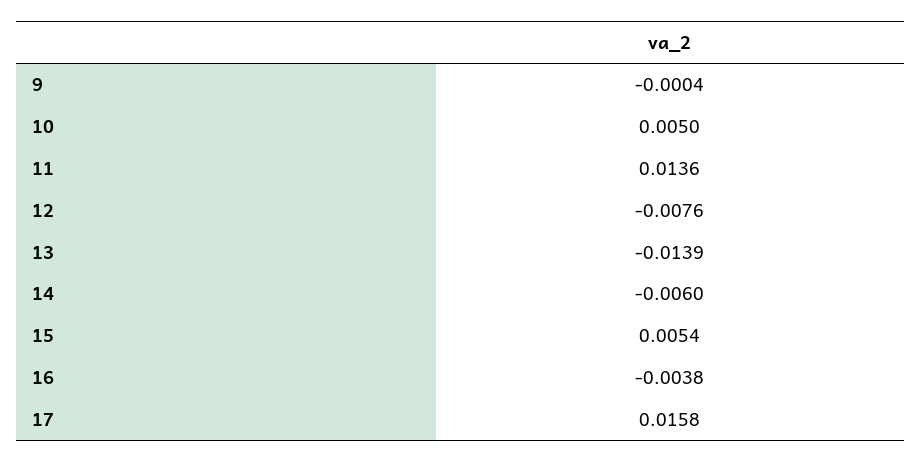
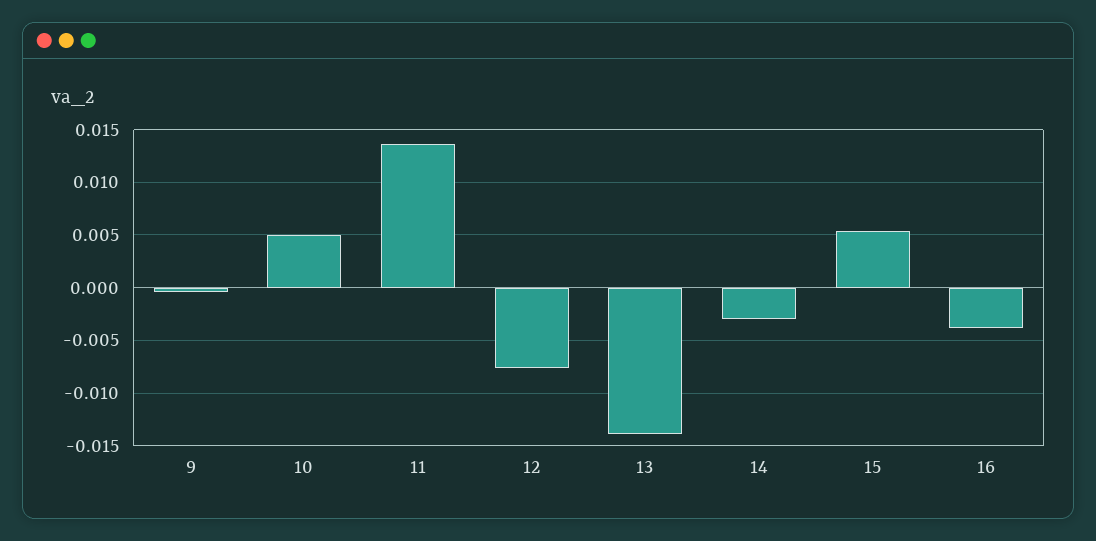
14: -0.006 -> -0.003
17: 0.0158 -> none

